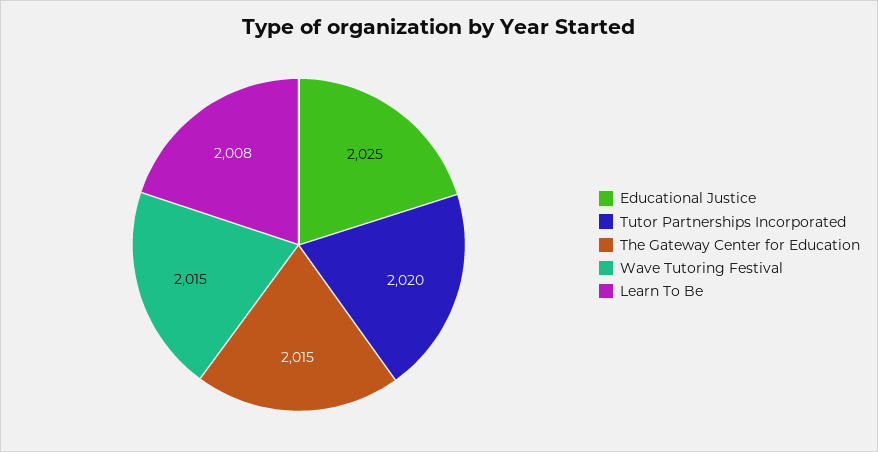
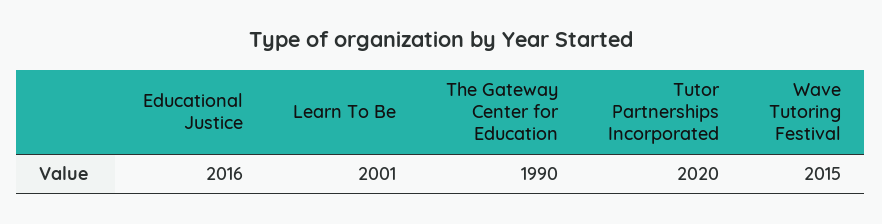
Educational Justice: 2025 -> 2016
The Gateway Center for Education: 2015 -> 1990
Learn To Be: 2008 -> 2001

